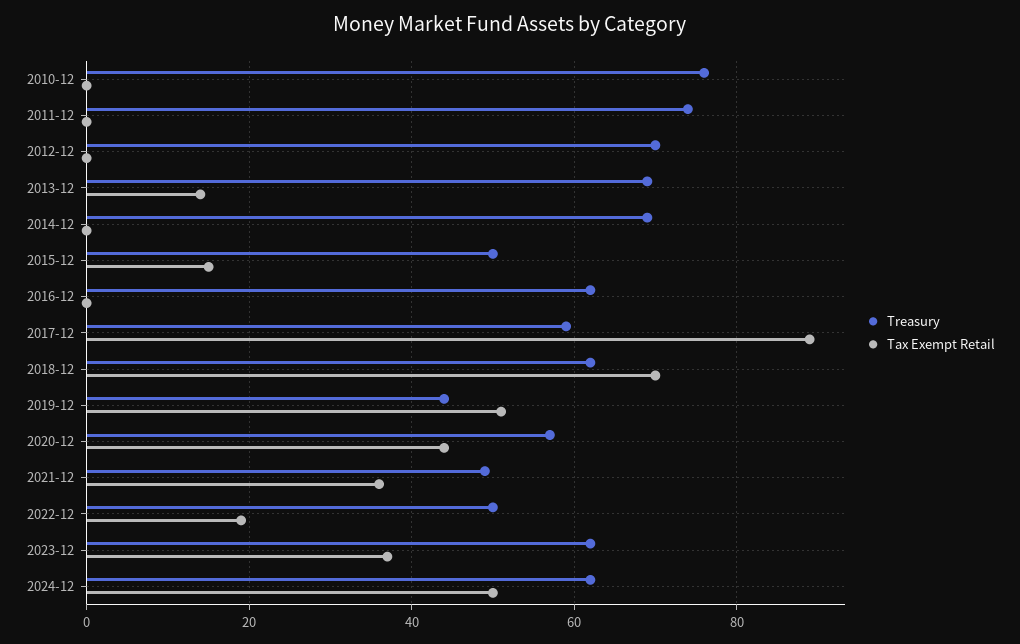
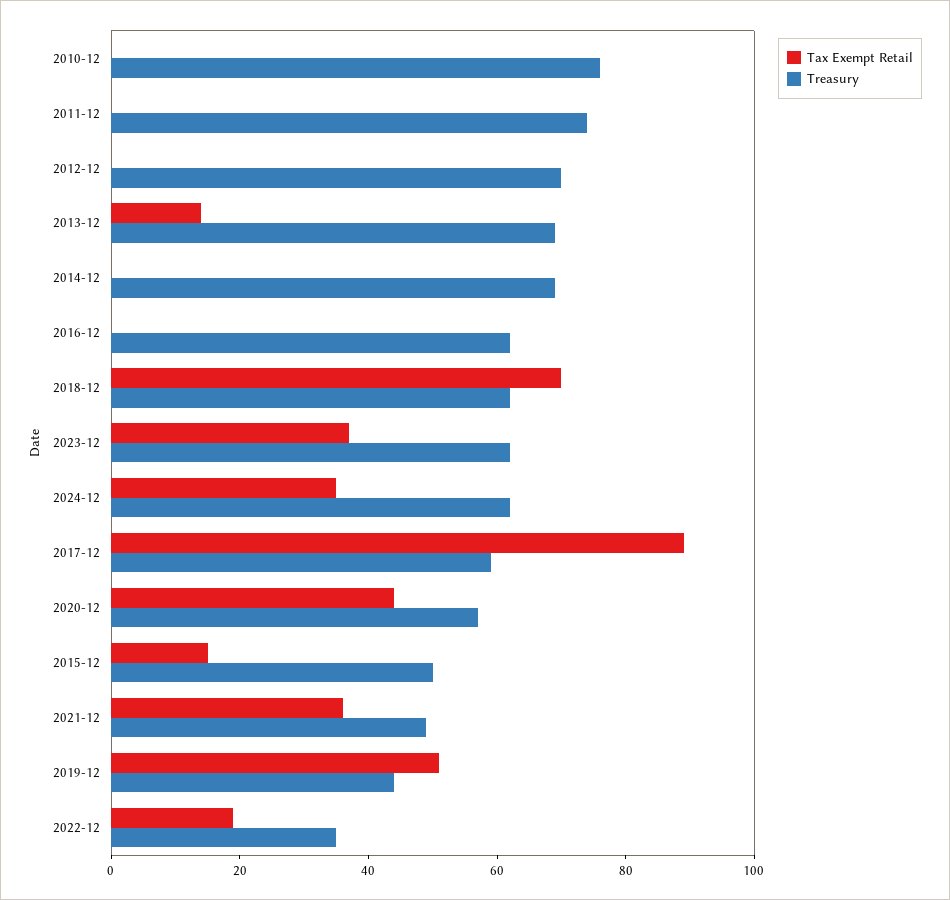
Treasury, 2022-12: 50 -> 35
Tax Exempt Retail, 2024-12: 50 -> 35

